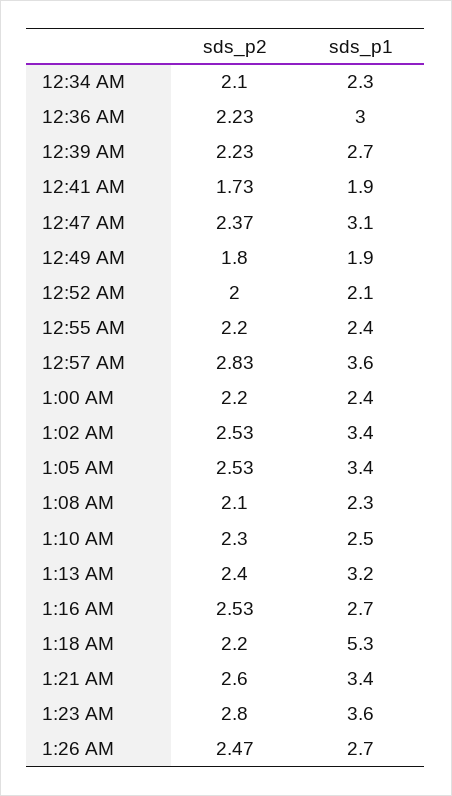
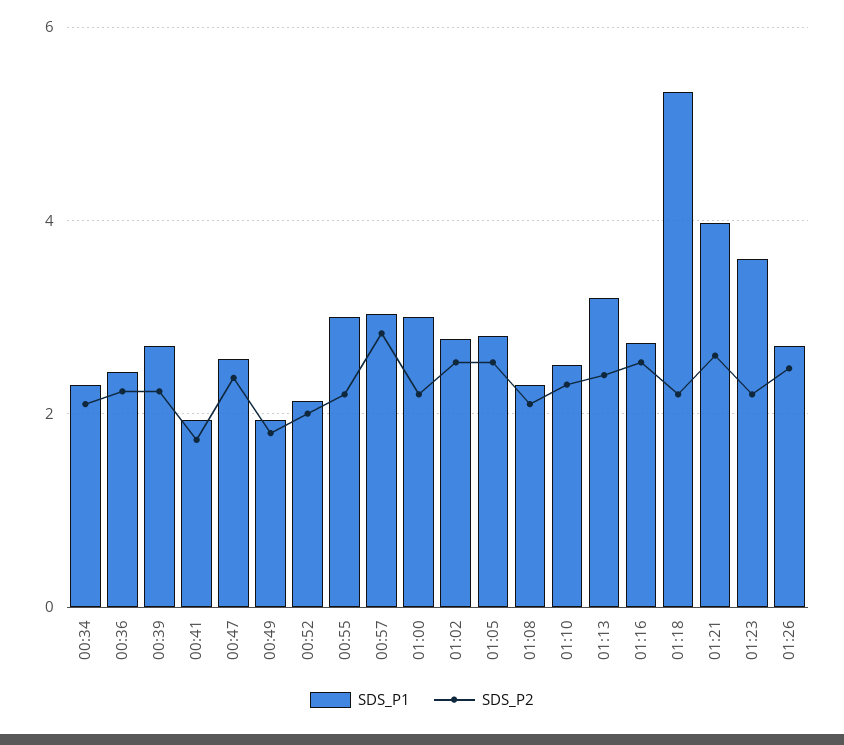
sds_p1, 12:36 AM: 3 -> 2.4
sds_p1, 12:47 AM: 3.1 -> 2.6
sds_p1, 12:55 AM: 2.4 -> 3
sds_p1, 12:57 AM: 3.6 -> 3
sds_p1, 1:00 AM: 2.4 -> 3
sds_p1, 1:02 AM: 3.4 -> 2.8
sds_p1, 1:05 AM: 3.4 -> 2.8
sds_p1, 1:21 AM: 3.4 -> 4
sds_p2, 1:23 AM: 2.8 -> 2.2

